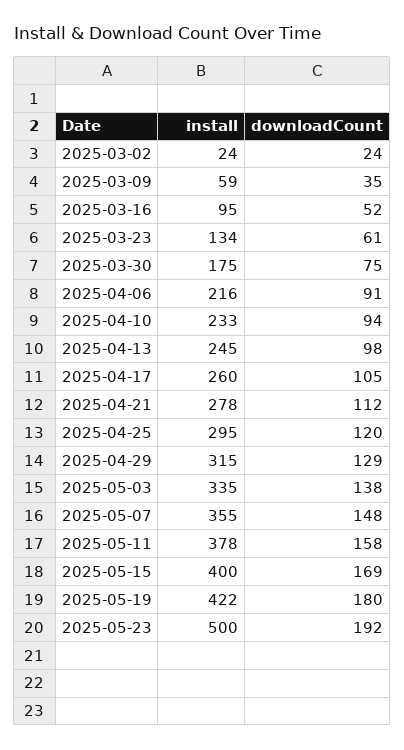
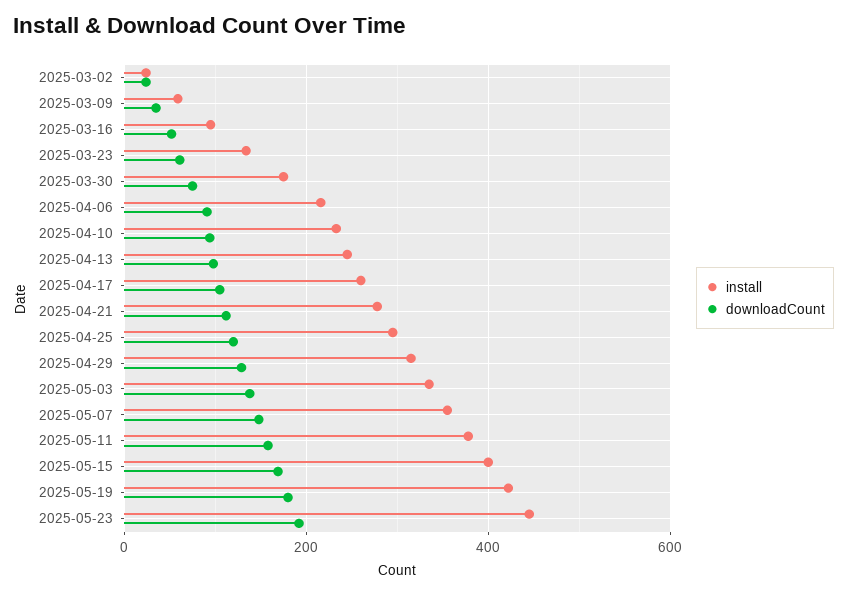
install, 2025-05-23: 500 -> 440

